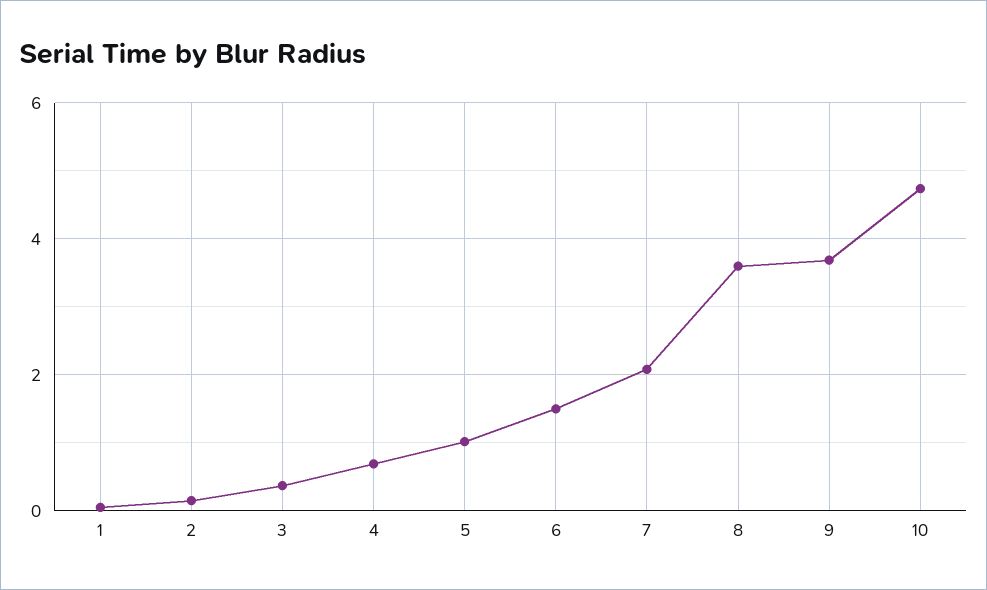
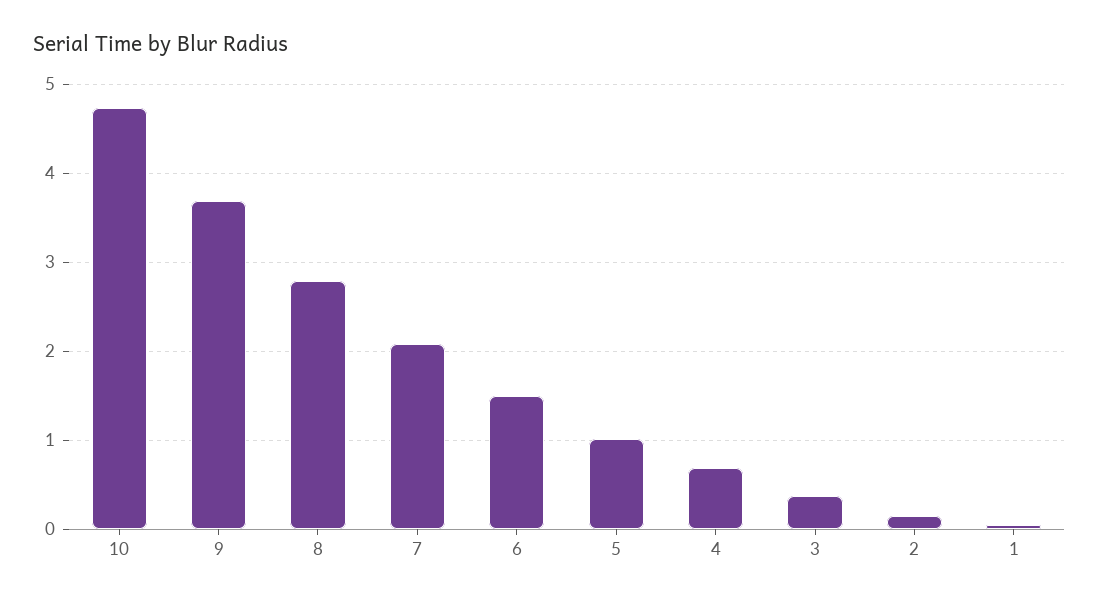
8: 3.6 -> 2.8

